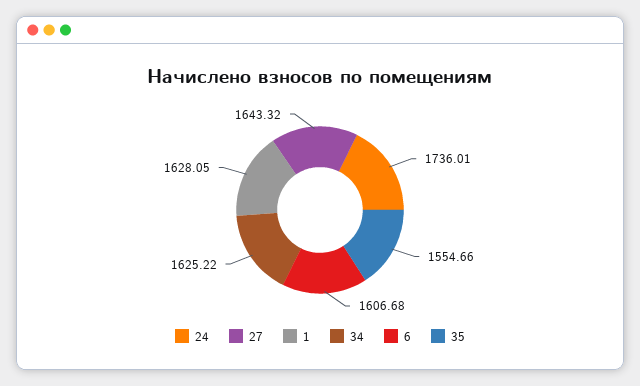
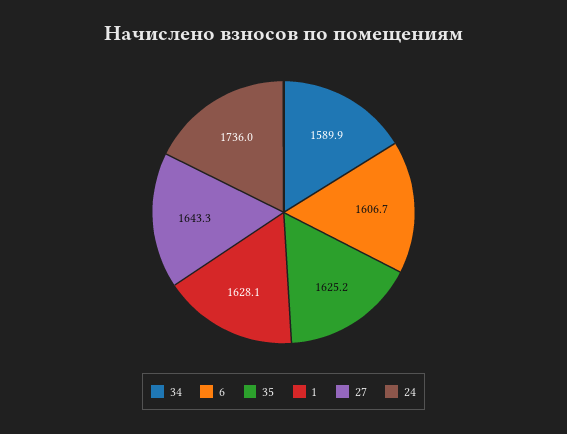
34: 1625.22 -> 1589.9
35: 1554.66 -> 1625.2

